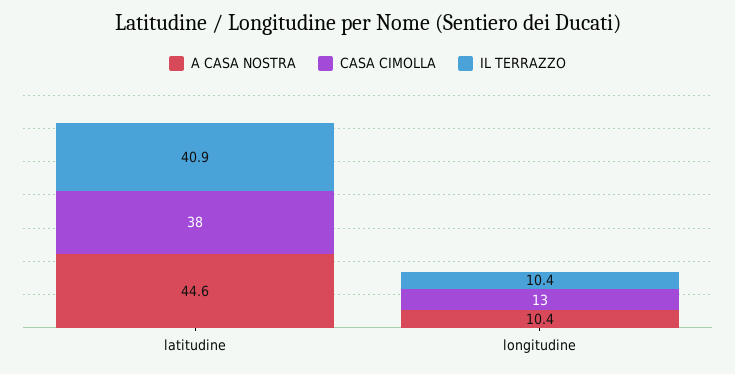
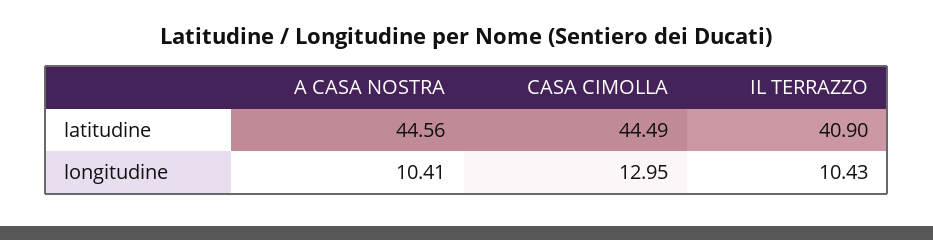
CASA CIMOLLA, latitudine: 38 -> 44.49

